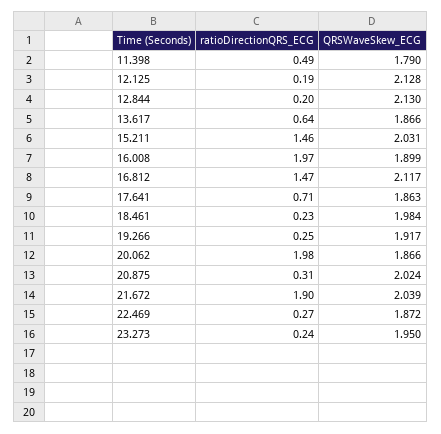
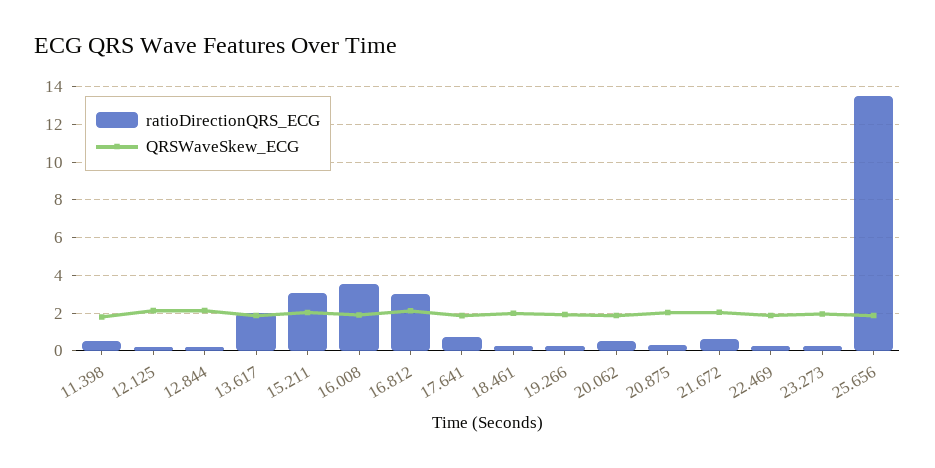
ratioDirectionQRS_ECG, 13.617: 0.64 -> 2
ratioDirectionQRS_ECG, 15.211: 1.46 -> 3
ratioDirectionQRS_ECG, 16.008: 1.97 -> 3.5
ratioDirectionQRS_ECG, 16.812: 1.47 -> 3
ratioDirectionQRS_ECG, 20.062: 1.98 -> 0.5
ratioDirectionQRS_ECG, 21.672: 1.9 -> 0.5
ratioDirectionQRS_ECG, 25.656: none -> 13.5
QRSWaveSkew_ECG, 25.656: none -> 2

